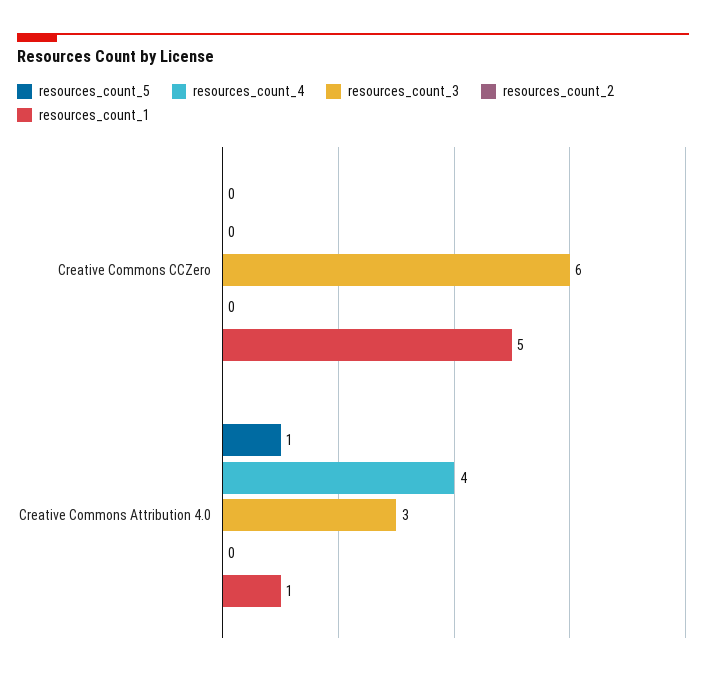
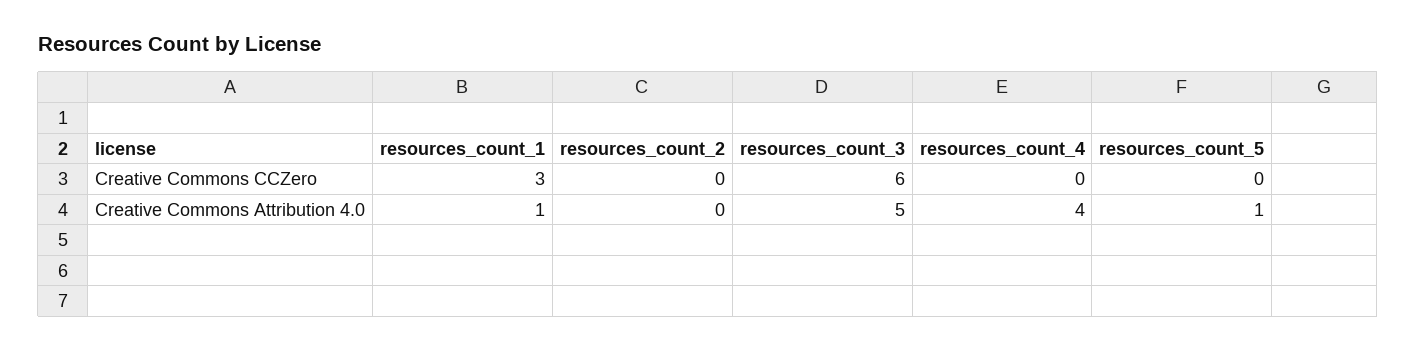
resources_count_1, Creative Commons CCZero: 5 -> 3
resources_count_3, Creative Commons Attribution 4.0: 3 -> 5

